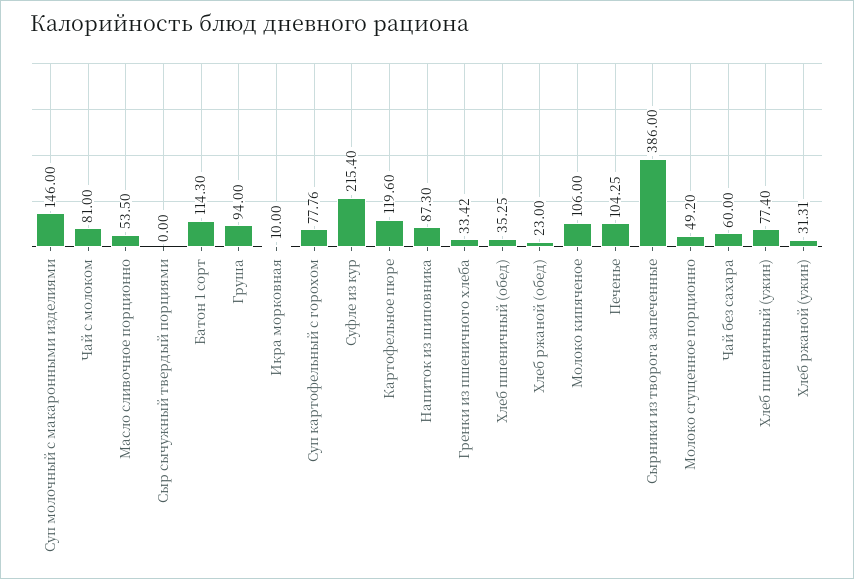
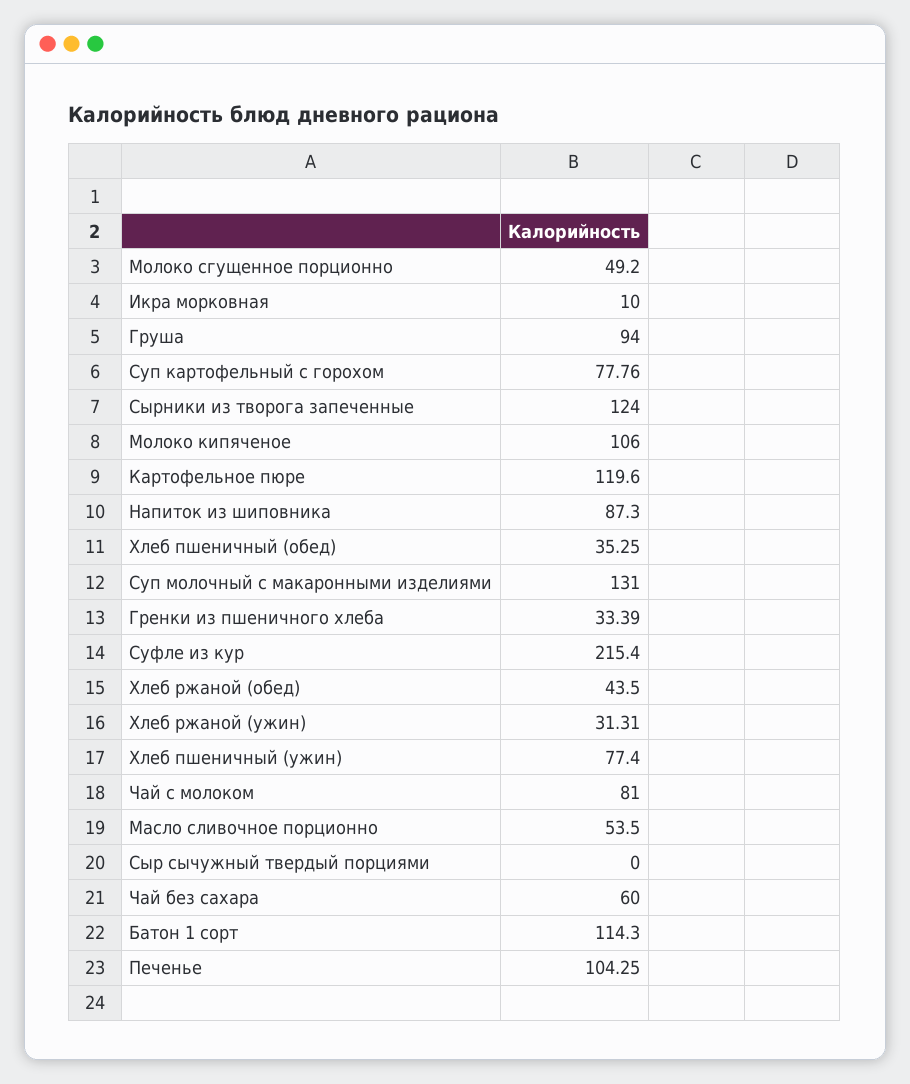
Суп молочный с макаронными изделиями: 146 -> 131
Гренки из пшеничного хлеба: 33.42 -> 33.39
Хлеб ржаной (обед): 23 -> 43.5
Сырники из творога запеченные: 386 -> 124

